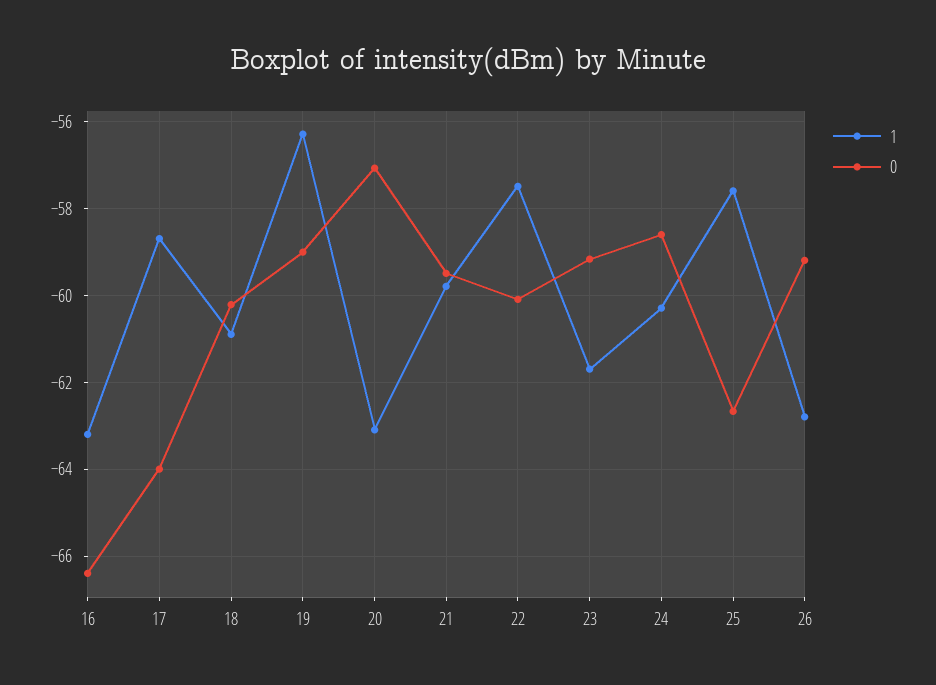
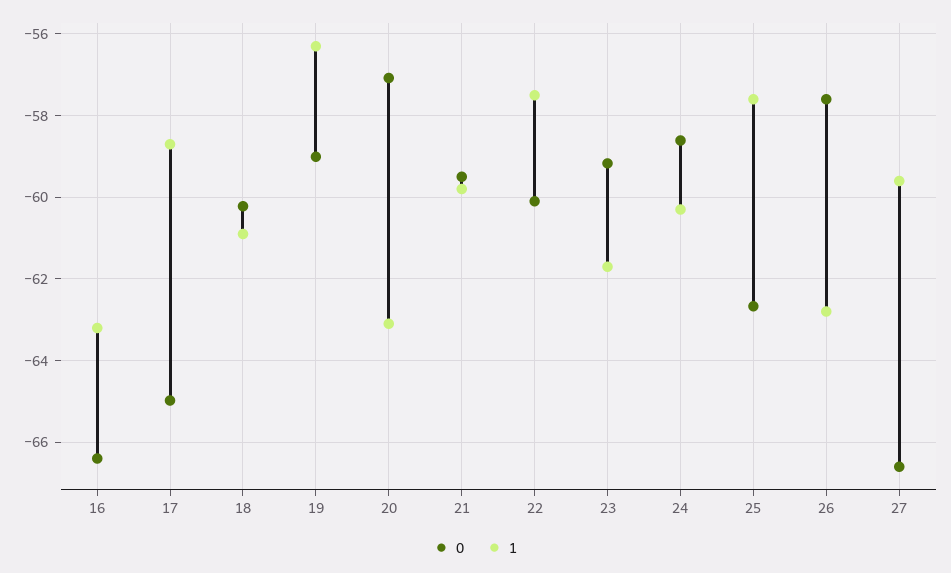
0, 17: -64 -> -65
0, 26: -59.2 -> -57.6
0, 27: none -> -66.6
1, 27: none -> -59.6

